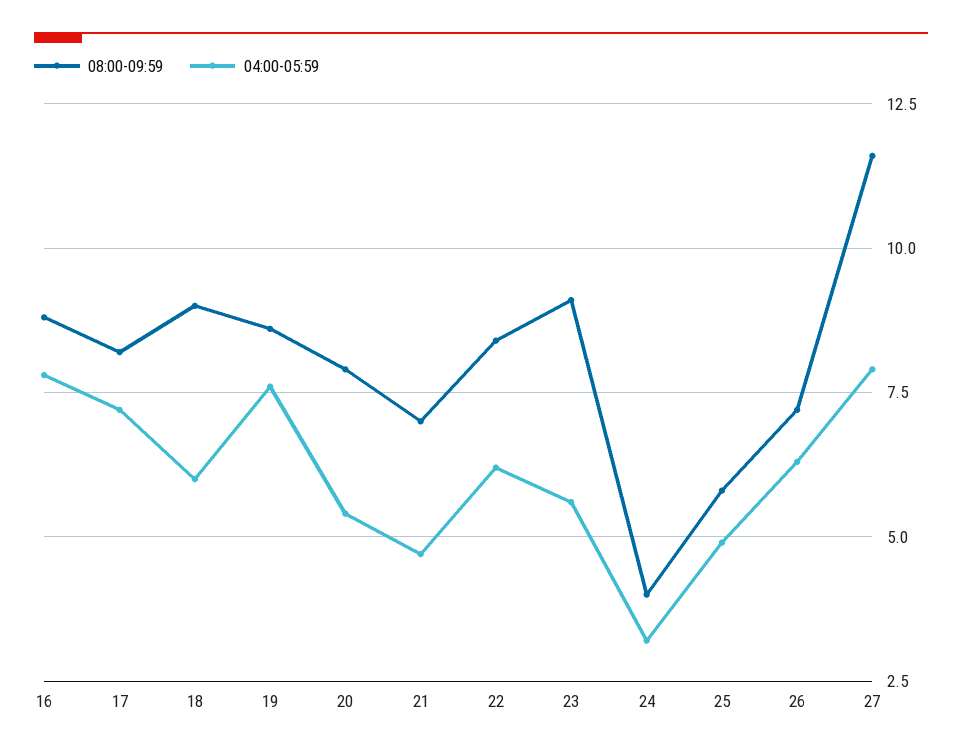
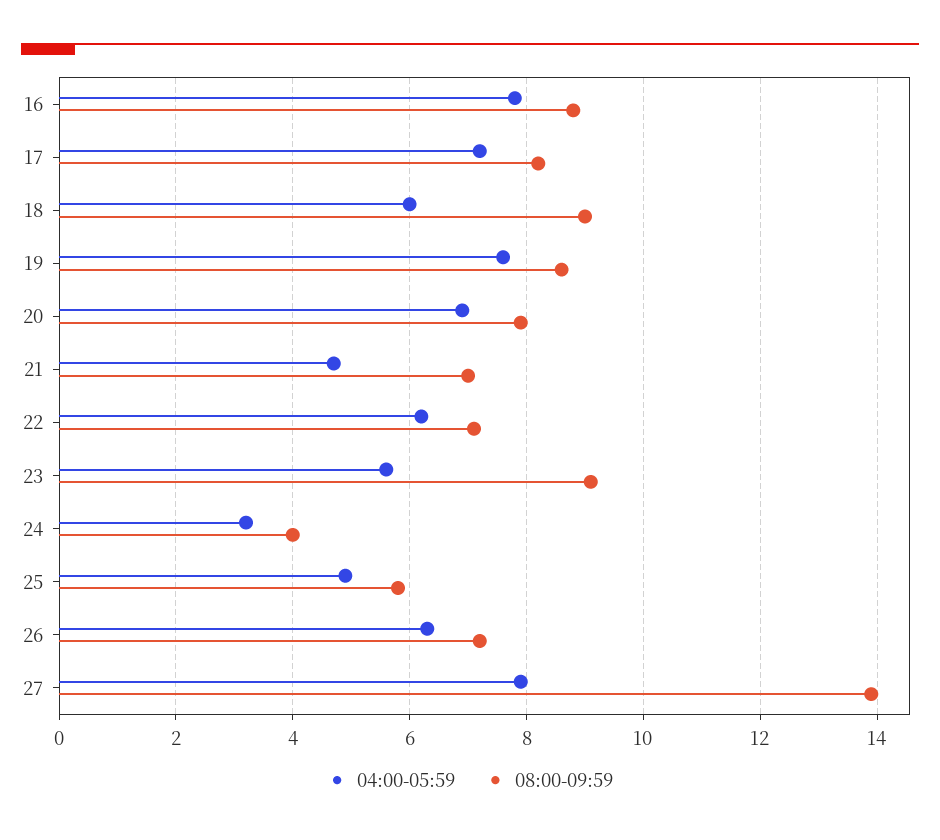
04:00-05:59, 20: 5.5 -> 7
08:00-09:59, 22: 8.5 -> 7
08:00-09:59, 27: 11.5 -> 14

